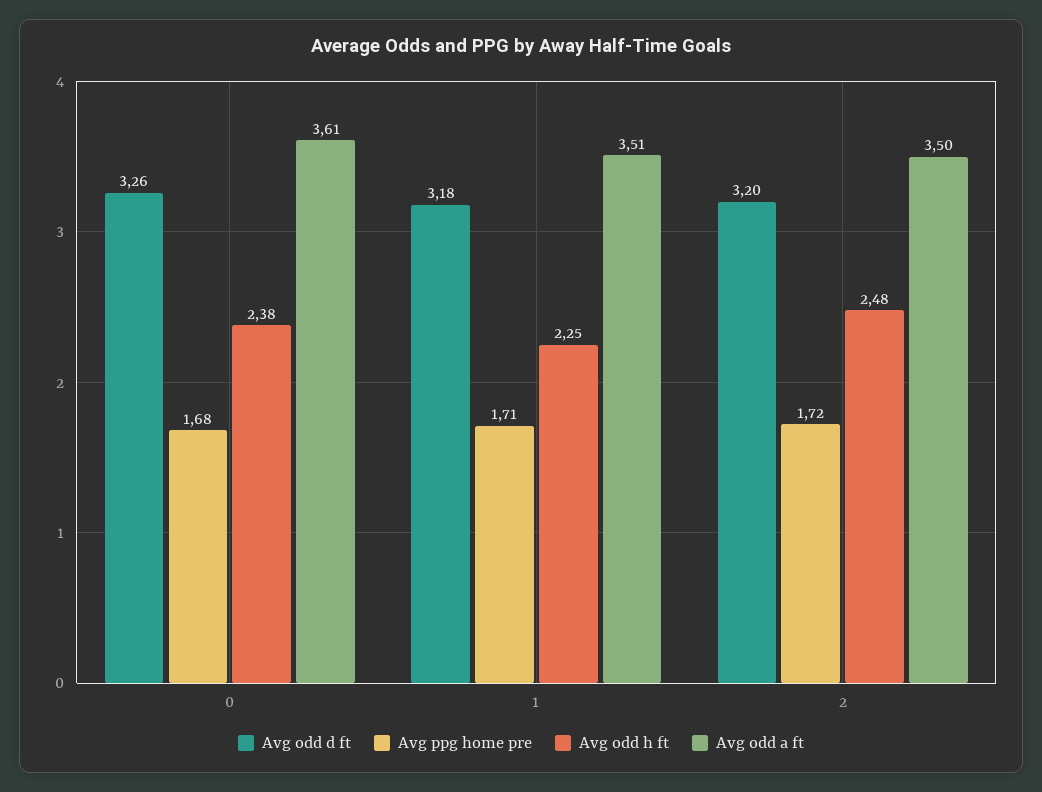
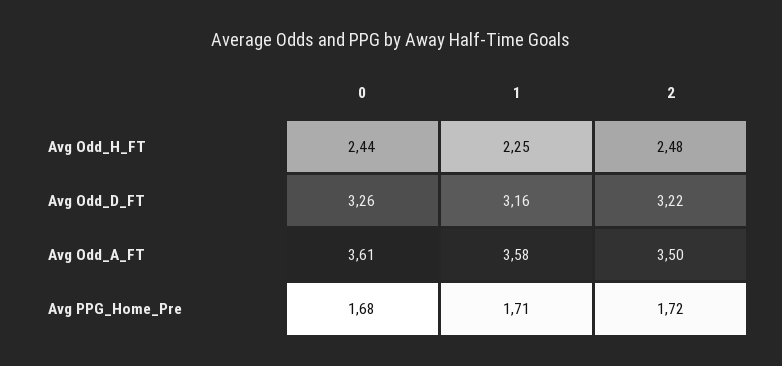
Avg odd h ft, 0: 2.38 -> 2.44
Avg odd d ft, 1: 3.18 -> 3.16
Avg odd a ft, 1: 3.51 -> 3.58
Avg odd d ft, 2: 3.2 -> 3.22

